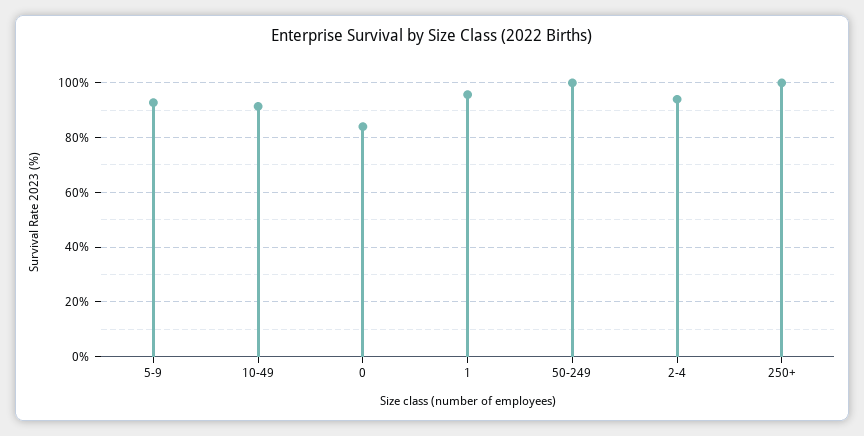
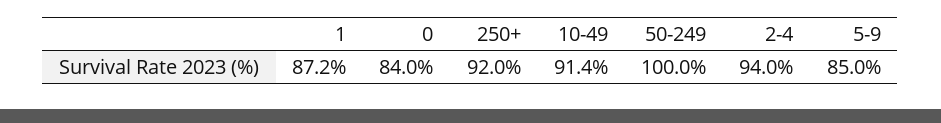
5-9: 92.5 -> 85
1: 95 -> 87.2
250+: 100 -> 92

